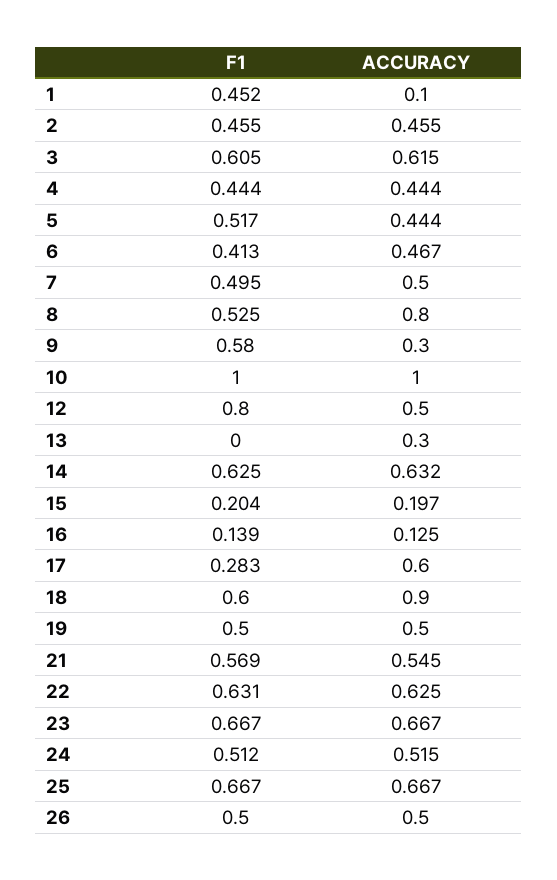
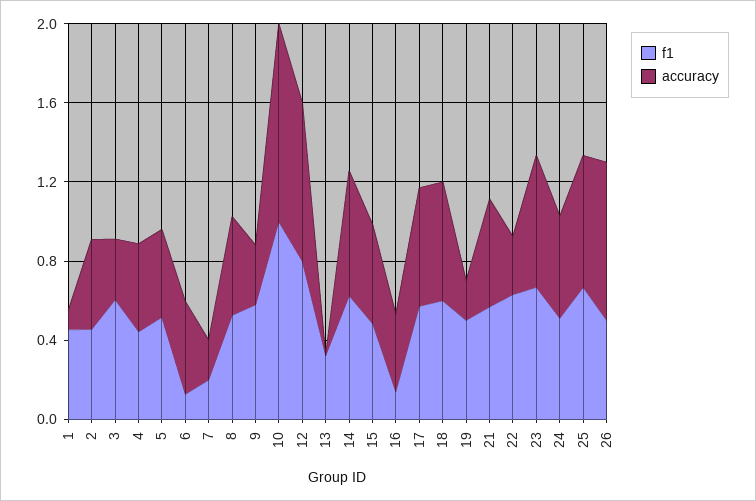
ACCURACY, 3: 0.615 -> 0.3
F1, 6: 0.413 -> 0.1
F1, 7: 0.495 -> 0.2
ACCURACY, 7: 0.5 -> 0.2
ACCURACY, 8: 0.8 -> 0.5
ACCURACY, 12: 0.5 -> 0.8
F1, 13: 0 -> 0.3
ACCURACY, 13: 0.3 -> 0
F1, 15: 0.204 -> 0.5
ACCURACY, 15: 0.197 -> 0.5
ACCURACY, 16: 0.125 -> 0.4
F1, 17: 0.283 -> 0.6
ACCURACY, 18: 0.9 -> 0.6
ACCURACY, 19: 0.5 -> 0.2
ACCURACY, 22: 0.625 -> 0.3
ACCURACY, 26: 0.5 -> 0.8

